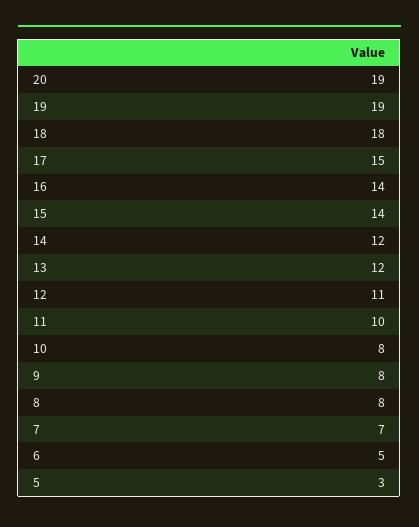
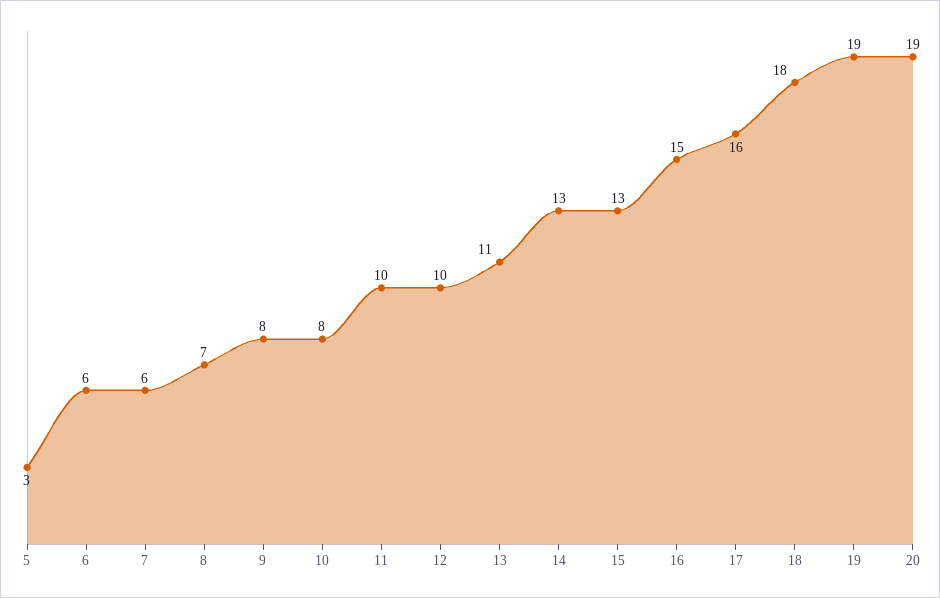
17: 15 -> 16
16: 14 -> 15
15: 14 -> 13
14: 12 -> 13
13: 12 -> 11
12: 11 -> 10
8: 8 -> 7
7: 7 -> 6
6: 5 -> 6

